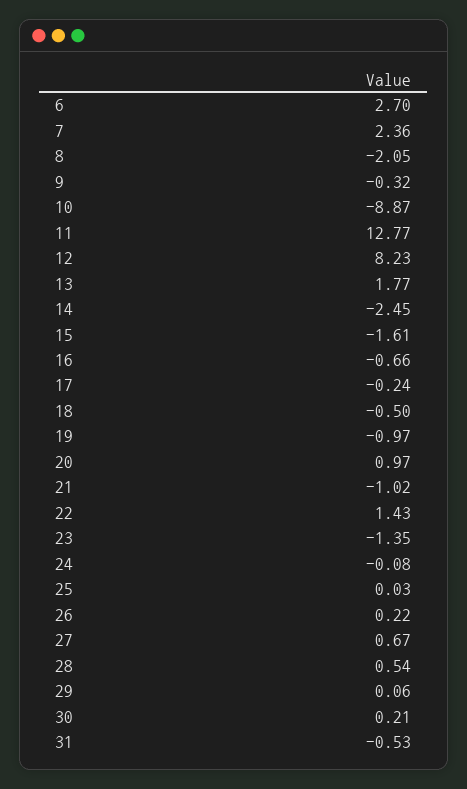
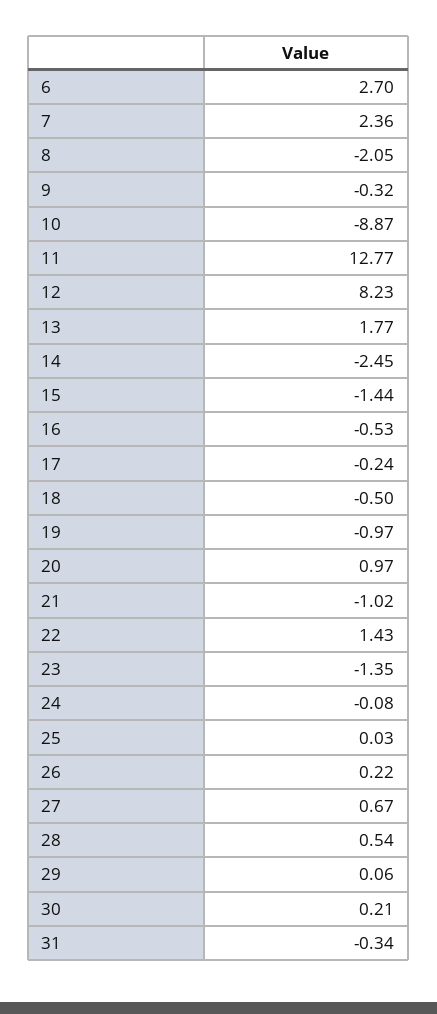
15: -1.61 -> -1.44
16: -0.66 -> -0.53
31: -0.53 -> -0.34

